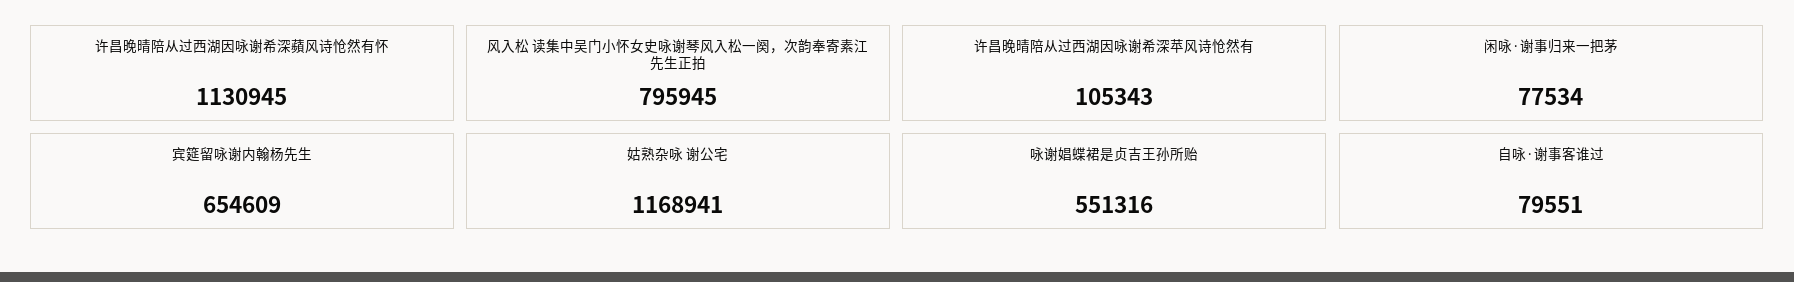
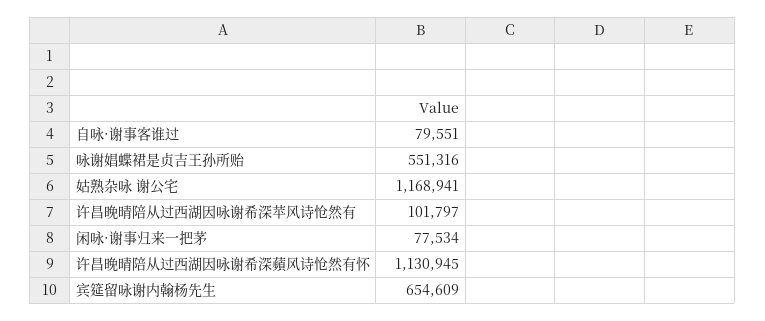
风入松 读集中吴门小怀女史咏谢琴风入松一阕，次韵奉寄素江先生正拍: 795945 -> none
许昌晚晴陪从过西湖因咏谢希深苹风诗怆然有: 105343 -> 101797

